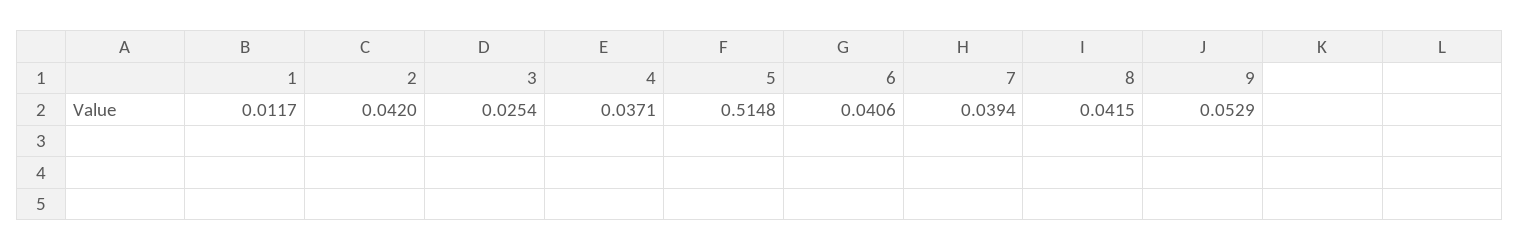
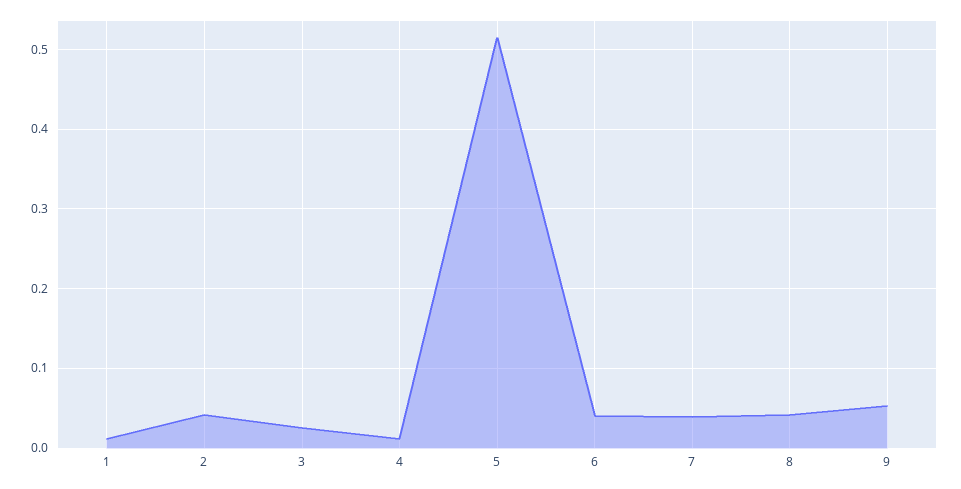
4: 0.0371 -> 0.01

